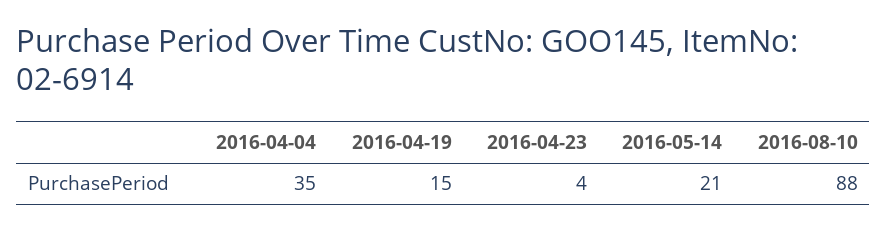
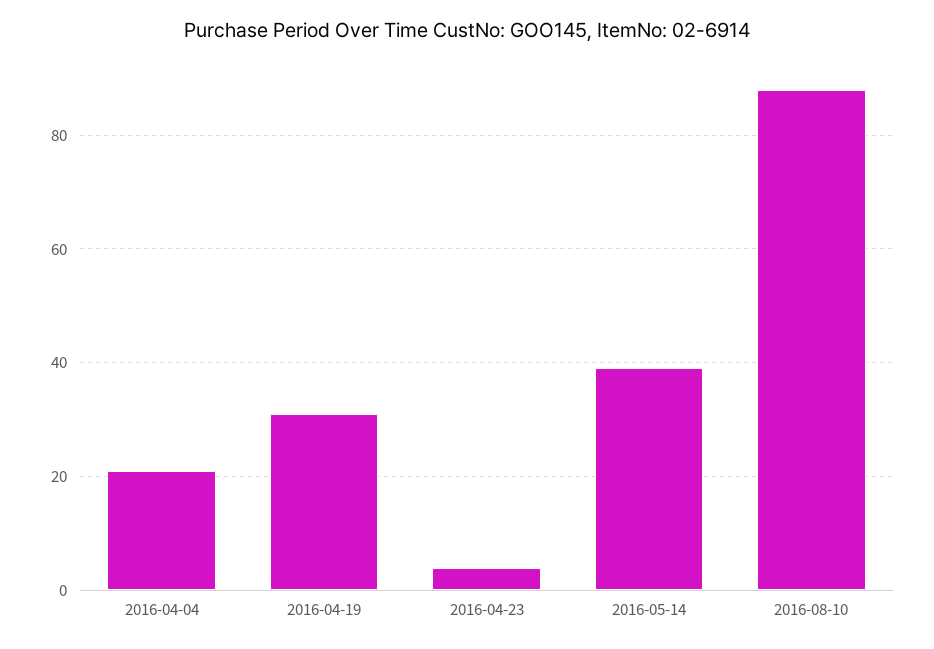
2016-04-04: 35 -> 20
2016-04-19: 15 -> 30
2016-05-14: 21 -> 40

